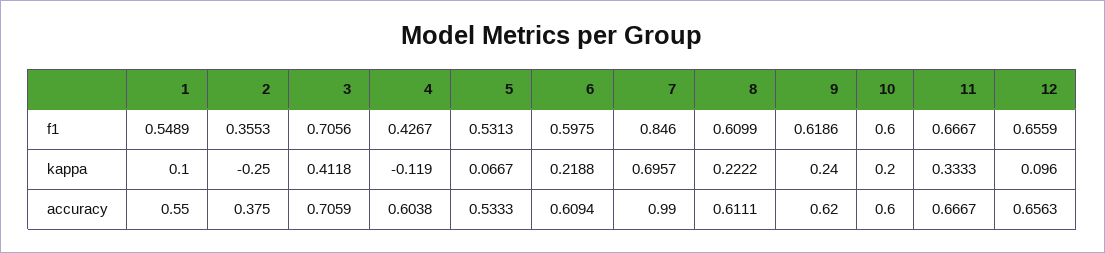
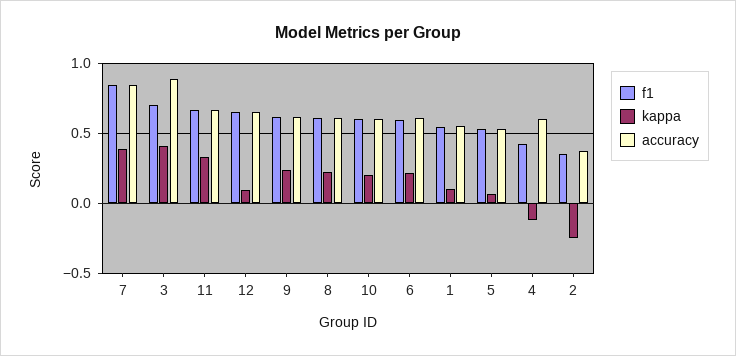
kappa, 7: 0.6957 -> 0.4
accuracy, 3: 0.7059 -> 0.9
accuracy, 7: 0.99 -> 0.85

